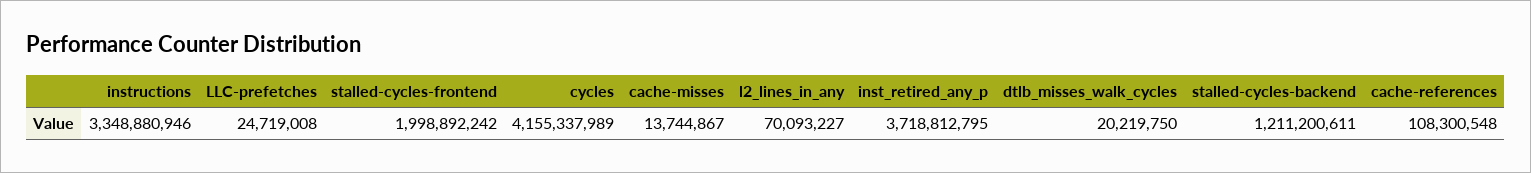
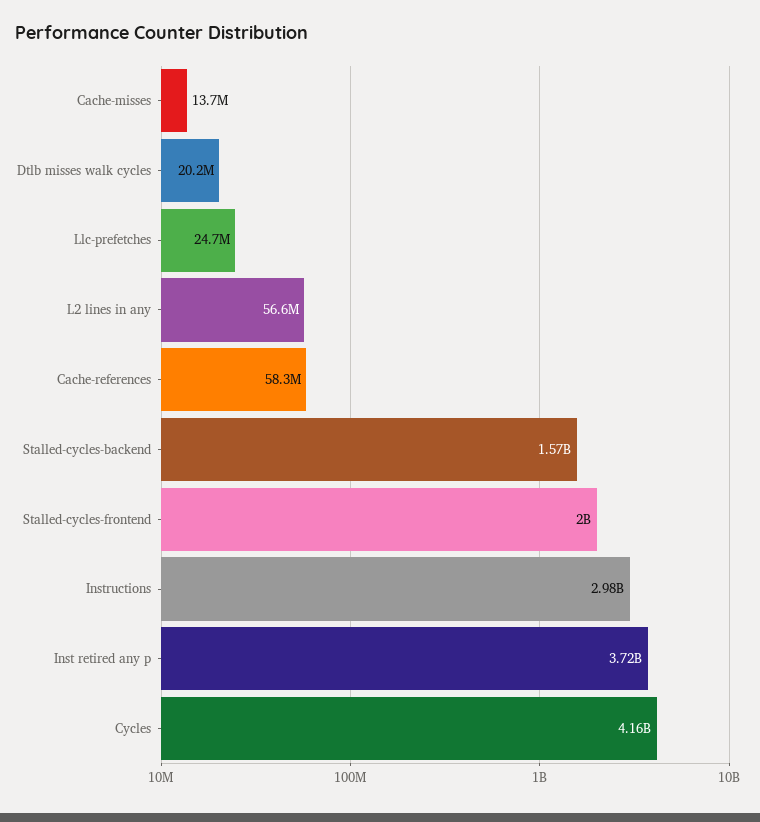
instructions: 3348880946 -> 2980000000
l2_lines_in_any: 70093227 -> 56600000
stalled-cycles-backend: 1211200611 -> 1570000000
cache-references: 108300548 -> 58300000

